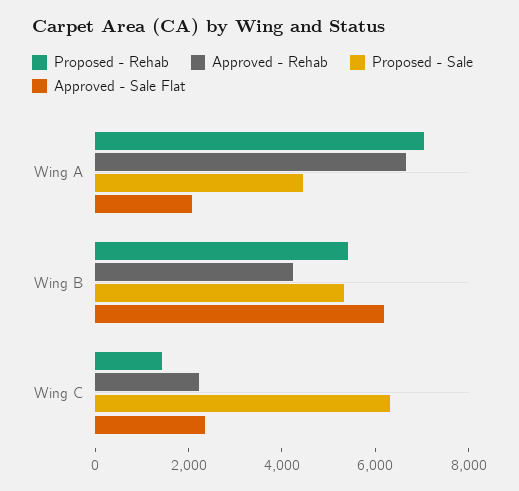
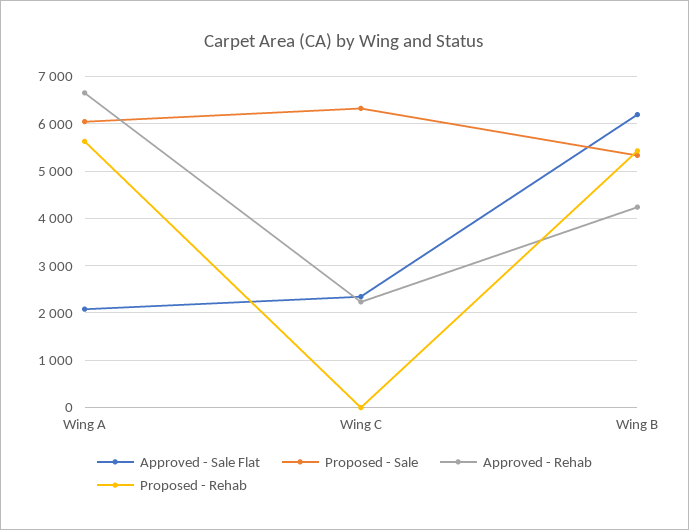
Proposed - Rehab, Wing A: 7000 -> 5600
Proposed - Sale, Wing A: 4500 -> 6000
Proposed - Rehab, Wing C: 1500 -> 0

